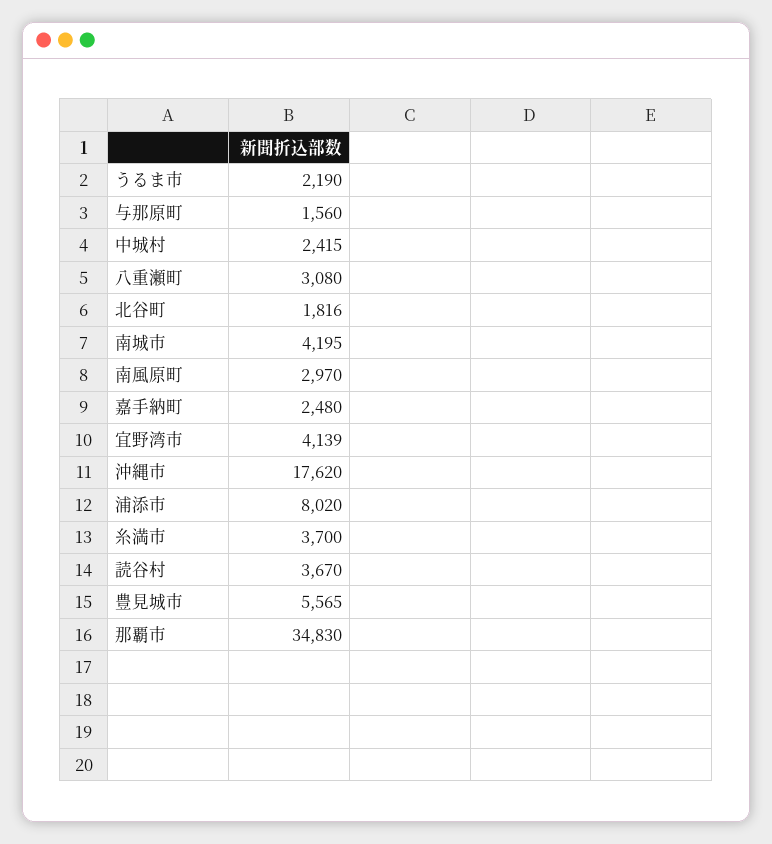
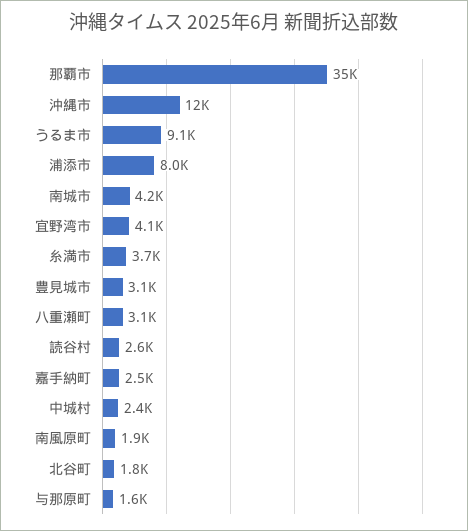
うるま市: 2190 -> 9100
南風原町: 2970 -> 1900
沖縄市: 17620 -> 12000
読谷村: 3670 -> 2600
豊見城市: 5565 -> 3100

